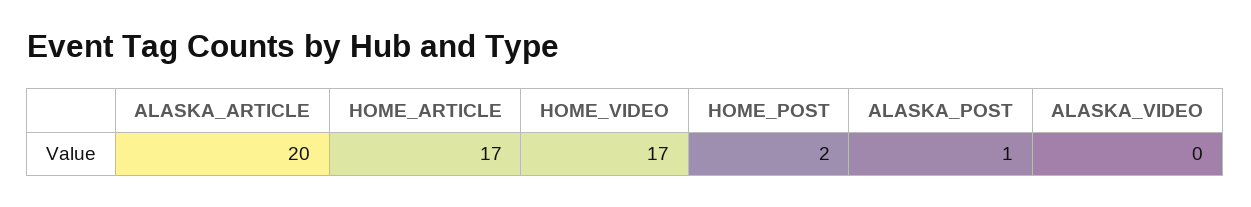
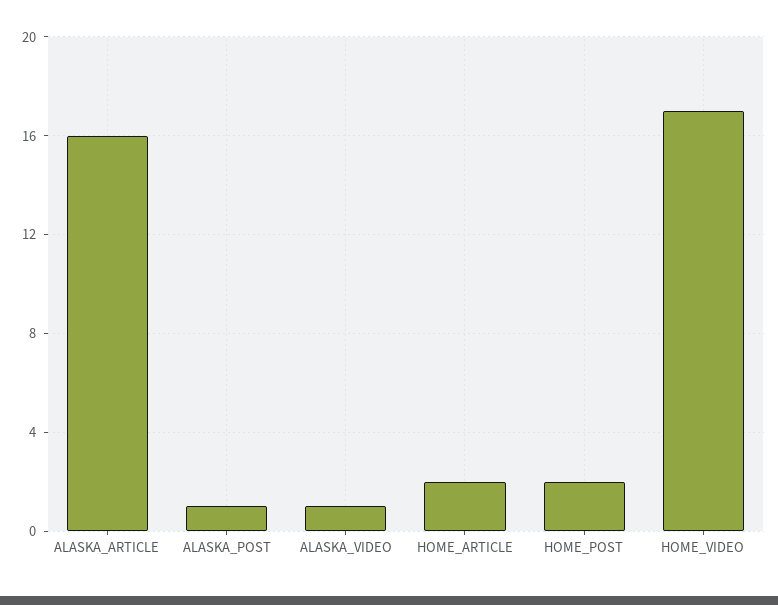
ALASKA_ARTICLE: 20 -> 16
HOME_ARTICLE: 17 -> 2
ALASKA_VIDEO: 0 -> 1

